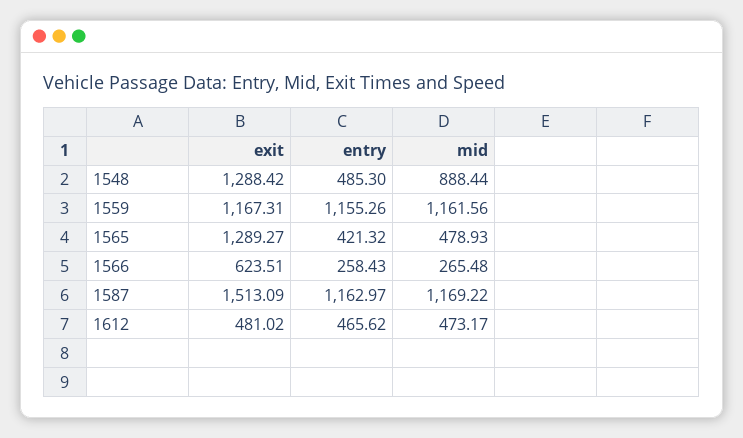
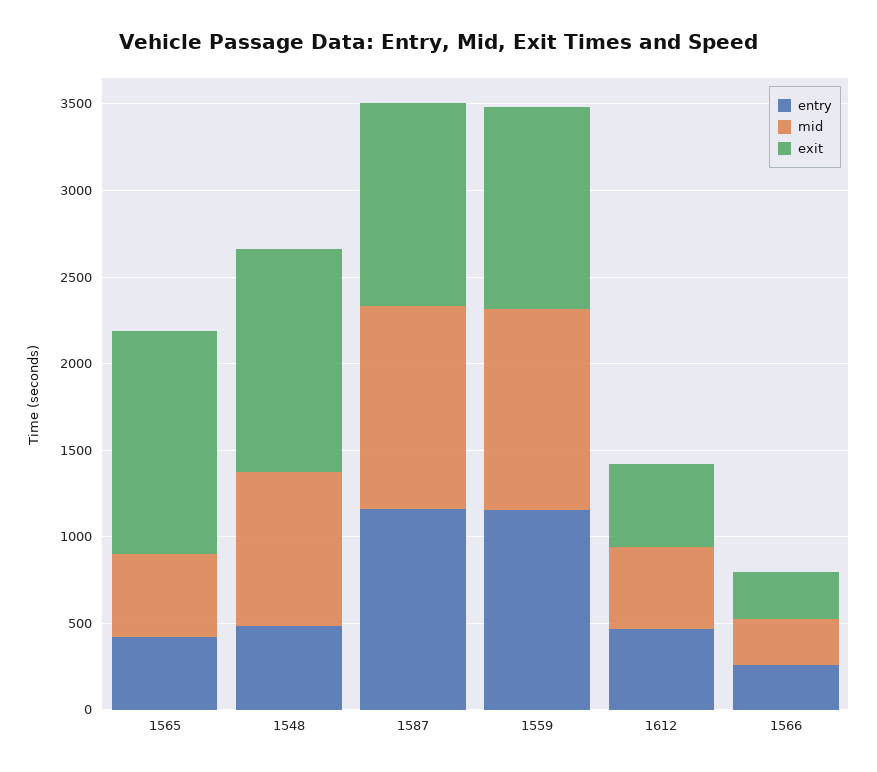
exit, 1566: 623.51 -> 300
exit, 1587: 1513.09 -> 1200

